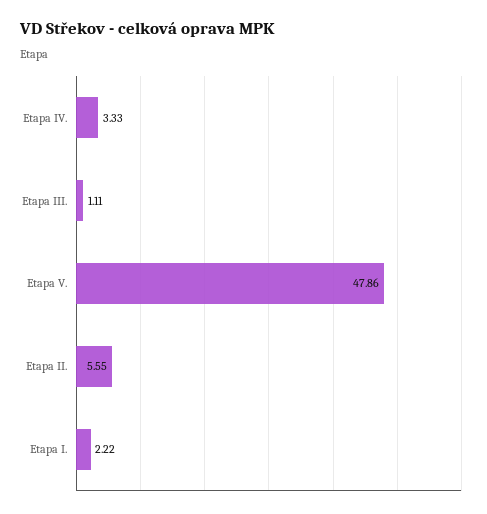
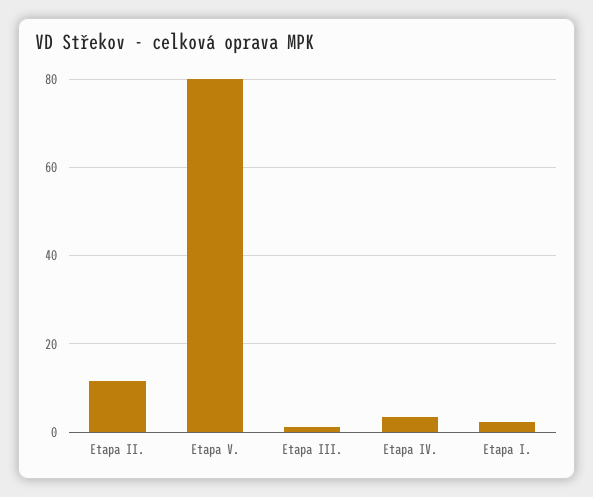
Etapa V.: 47.86 -> 80
Etapa II.: 5.55 -> 12

